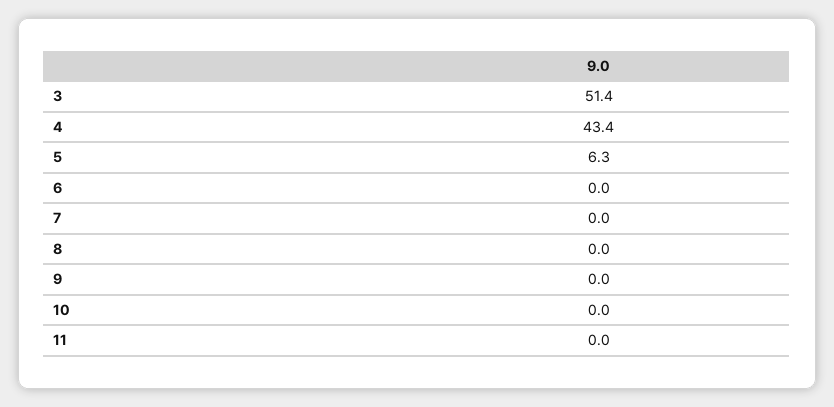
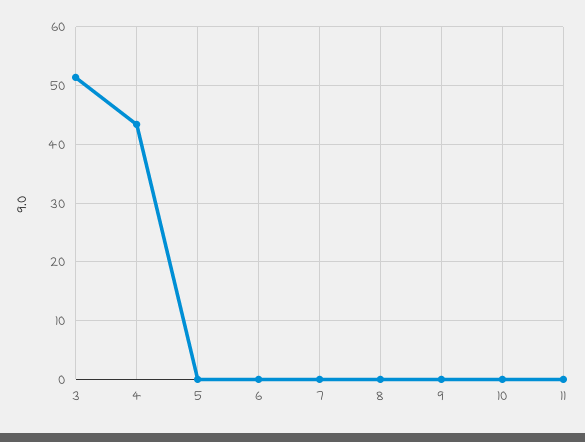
5: 6.3 -> 0

